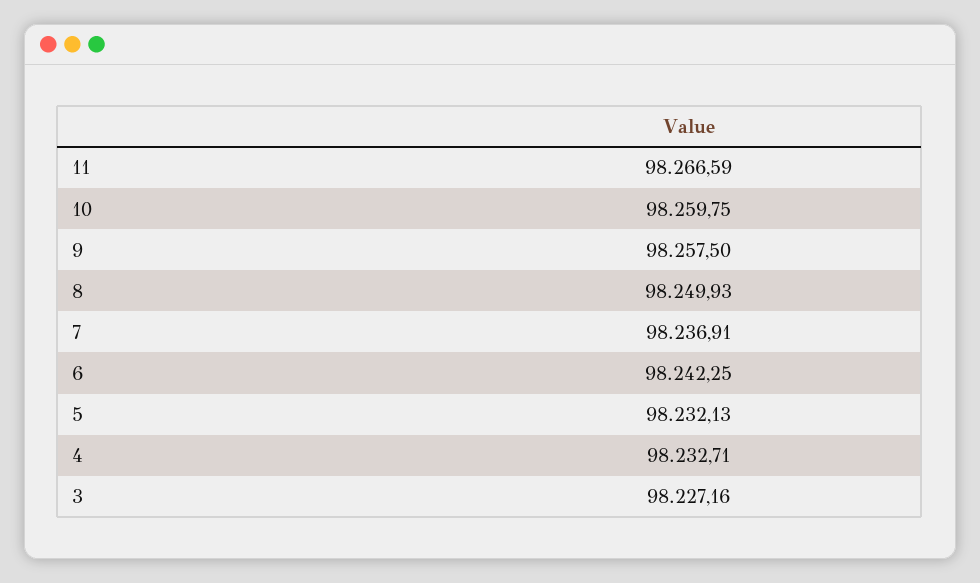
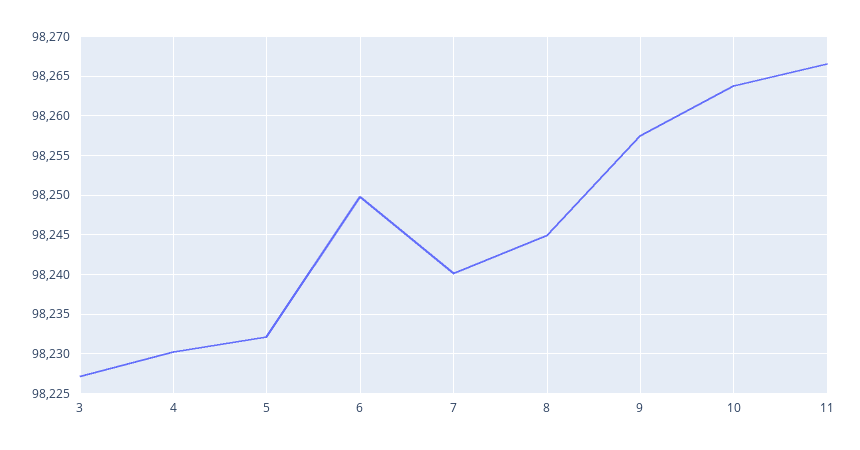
10: 98259.75 -> 98264
8: 98249.93 -> 98245
7: 98236.91 -> 98240
6: 98242.25 -> 98250
4: 98232.71 -> 98230

